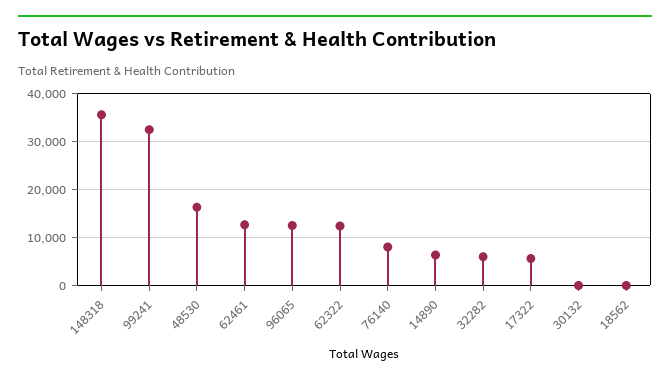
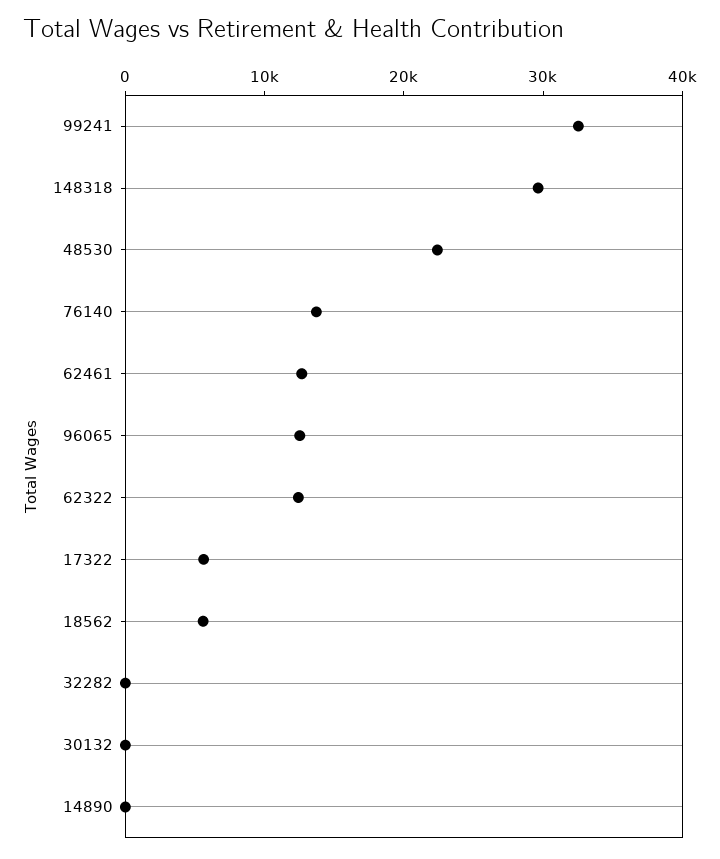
148318: 36000 -> 30000
48530: 16000 -> 22000
76140: 8000 -> 14000
14890: 6000 -> 0
32282: 6000 -> 0
18562: 0 -> 6000

